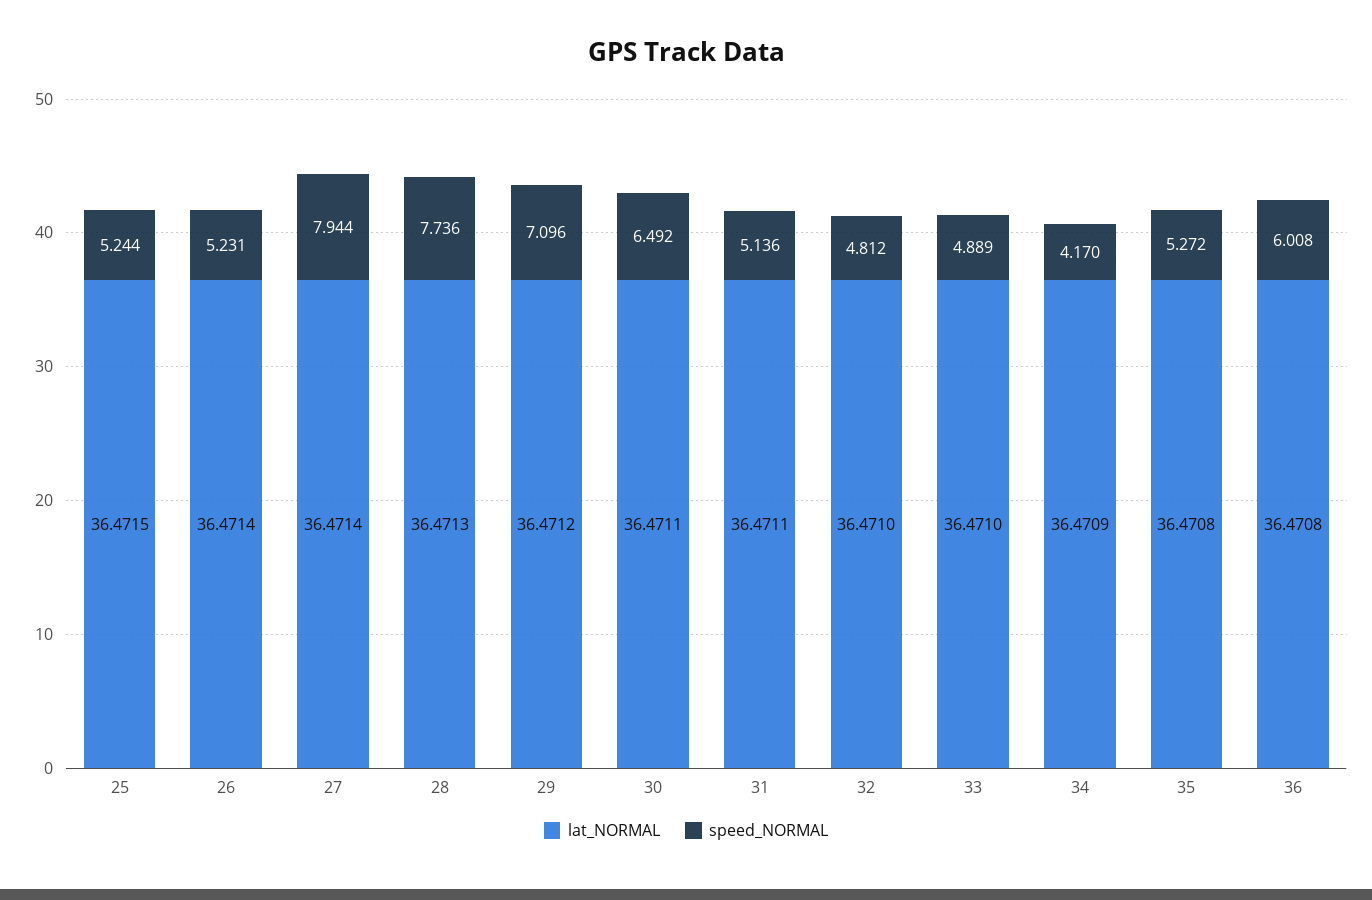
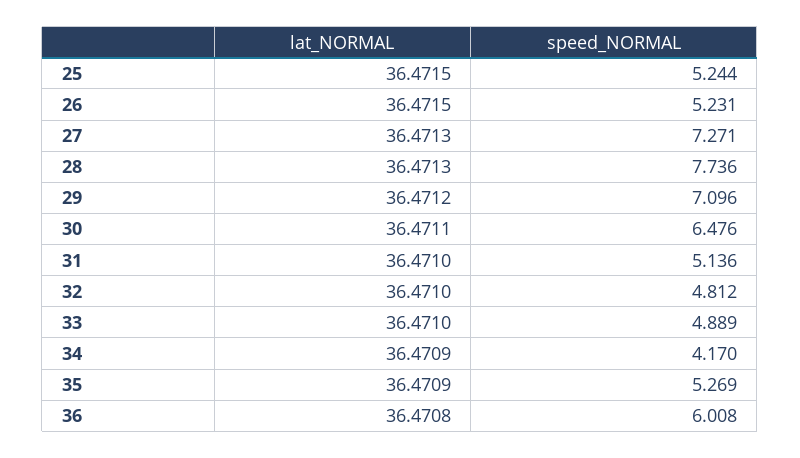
lat_NORMAL, 26: 36.4714 -> 36.4715
lat_NORMAL, 27: 36.4714 -> 36.4713
speed_NORMAL, 27: 7.944 -> 7.271
speed_NORMAL, 30: 6.492 -> 6.476
lat_NORMAL, 31: 36.4711 -> 36.471
lat_NORMAL, 35: 36.4708 -> 36.4709
speed_NORMAL, 35: 5.272 -> 5.269

